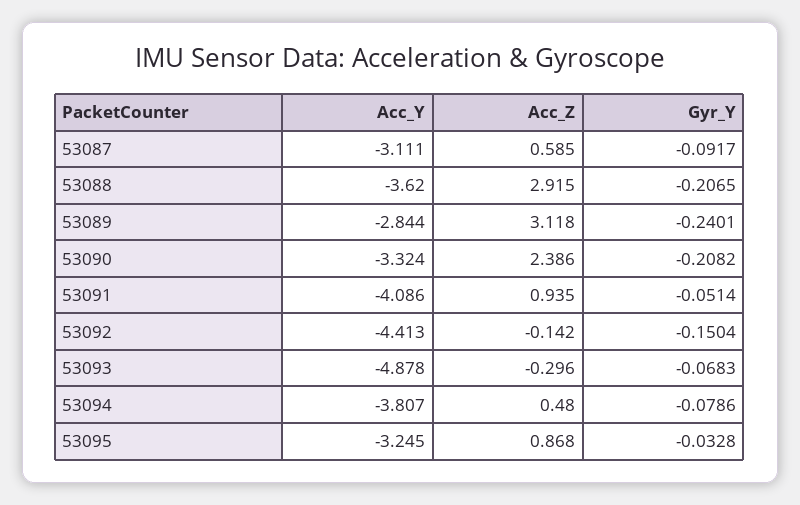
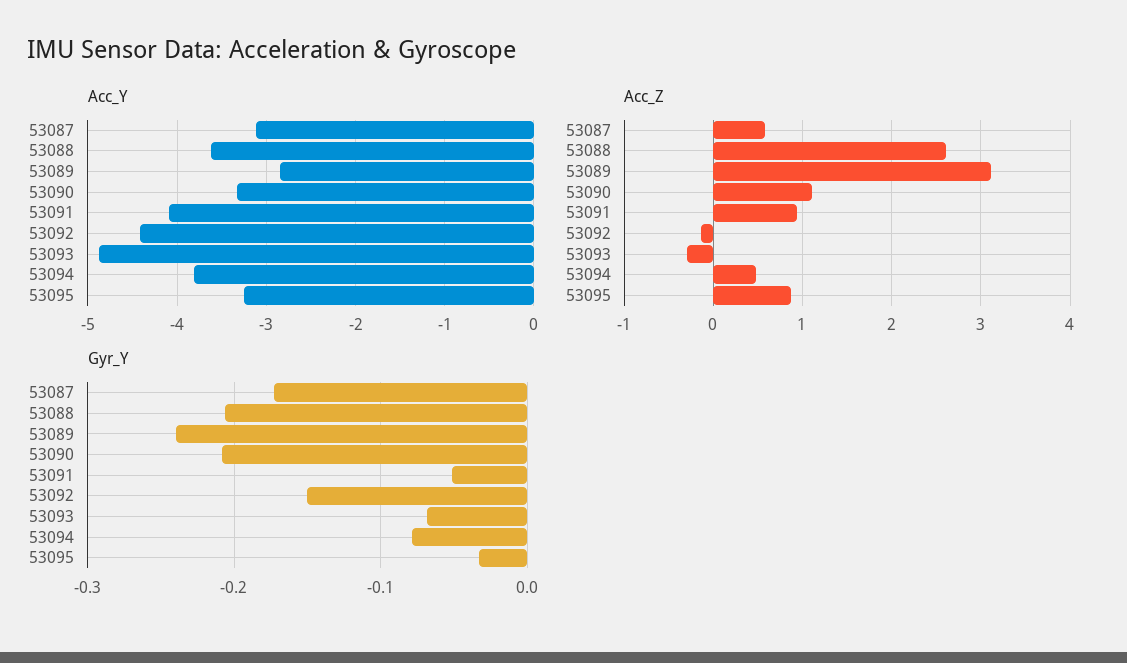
Gyr_Y, 53087: -0.0917 -> -0.17
Acc_Z, 53088: 2.915 -> 2.6
Acc_Z, 53090: 2.386 -> 1.1

